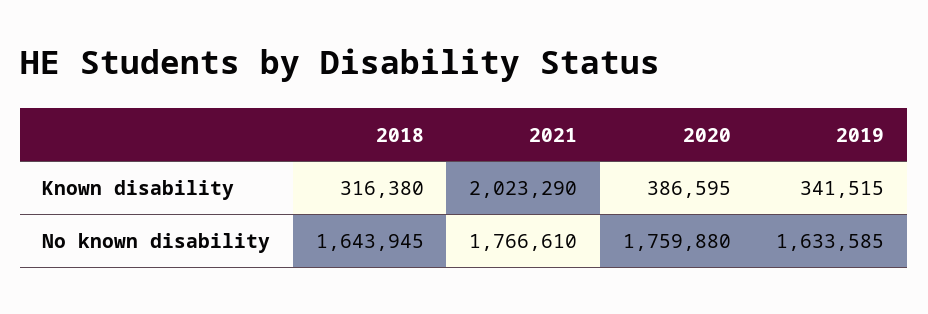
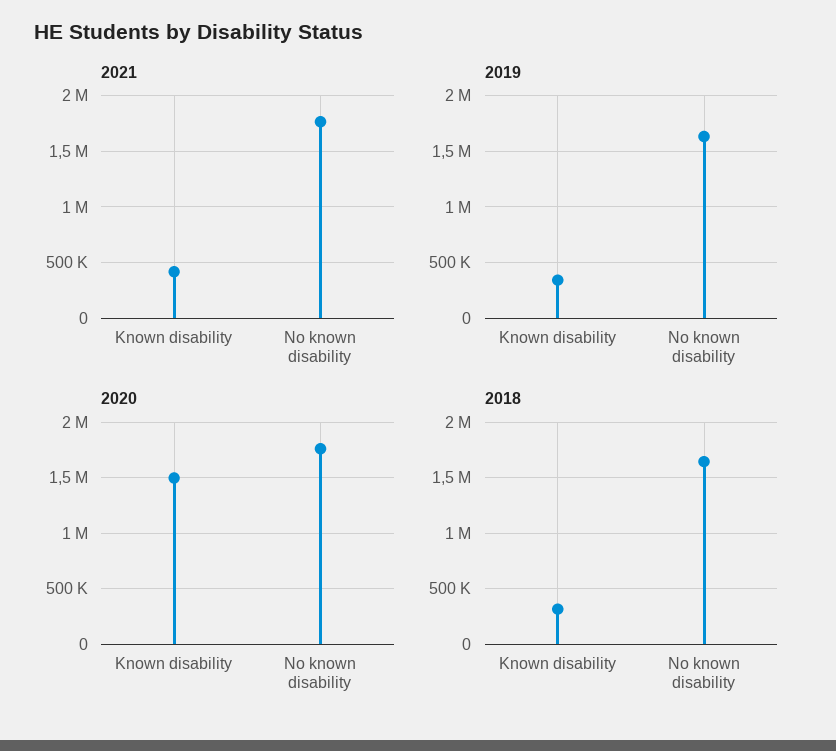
2021, Known disability: 2023290 -> 400000
2020, Known disability: 386595 -> 1500000

